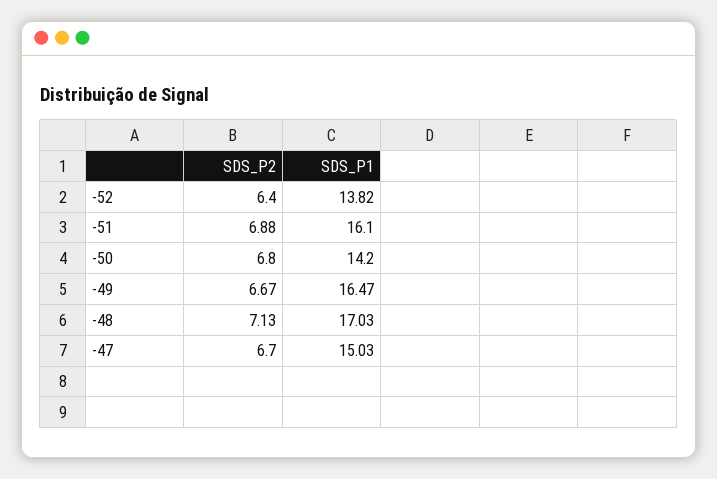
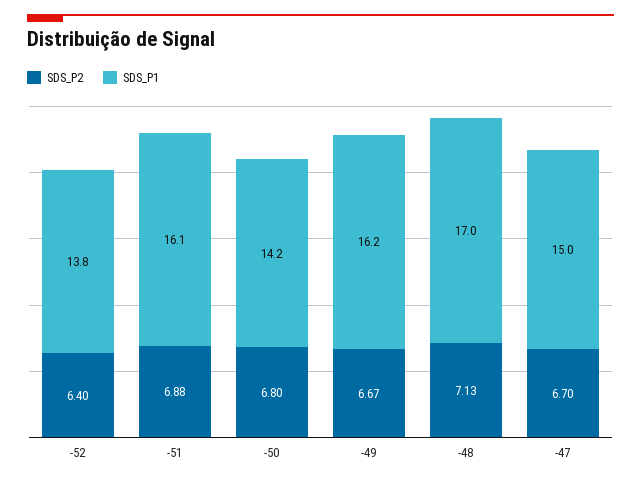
SDS_P1, -49: 16.47 -> 16.2

